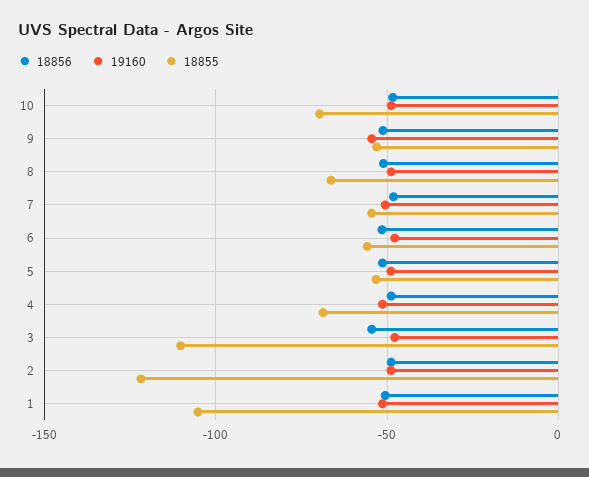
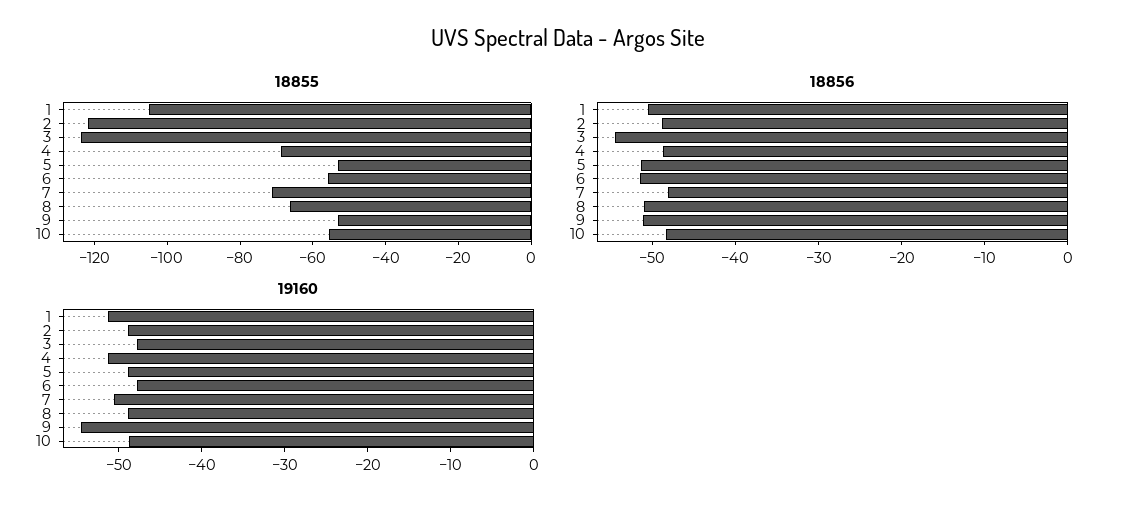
18855, 10: -70 -> -55
18855, 7: -55 -> -70
18855, 3: -110 -> -125

